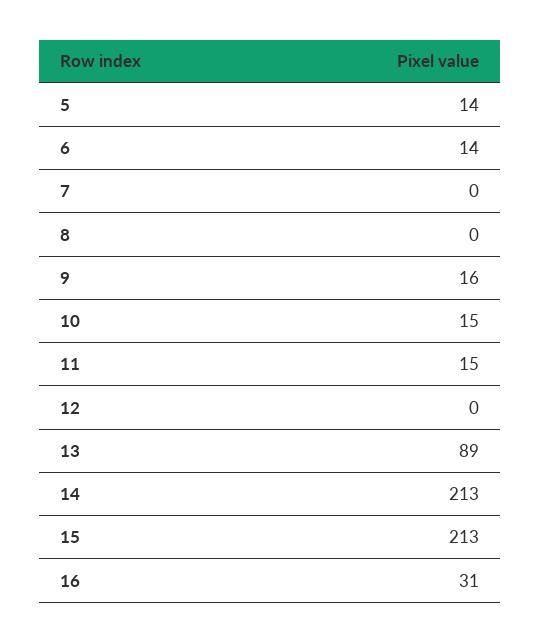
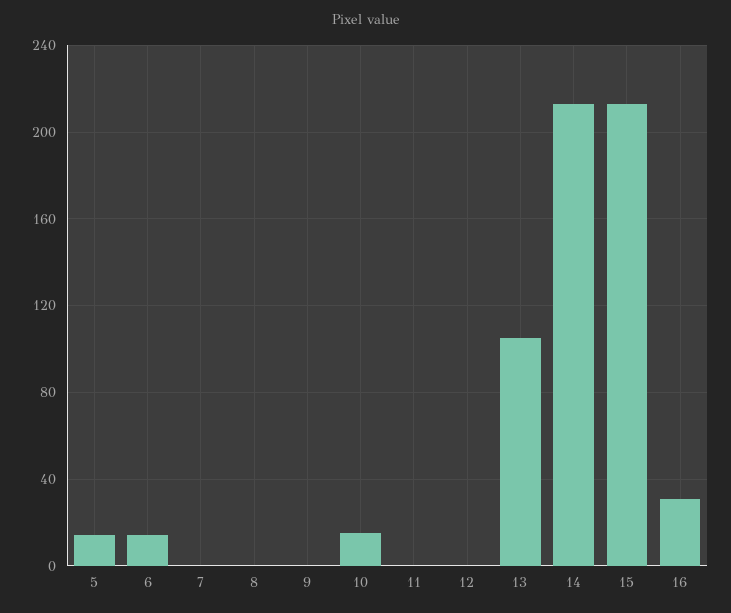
9: 16 -> 0
11: 15 -> 0
13: 89 -> 105

